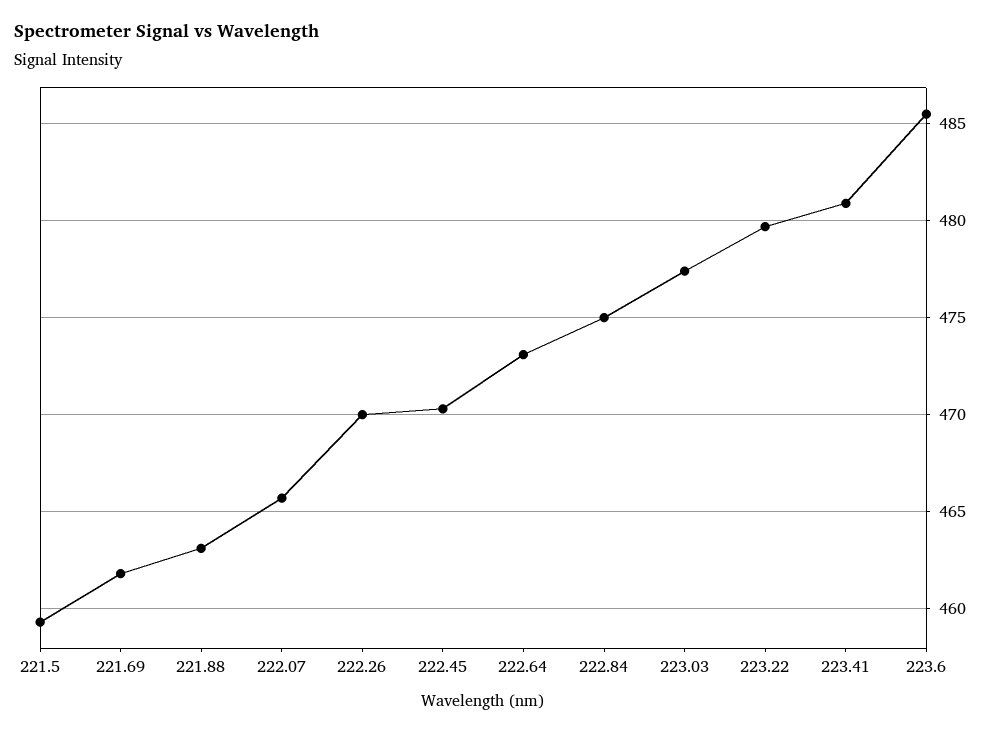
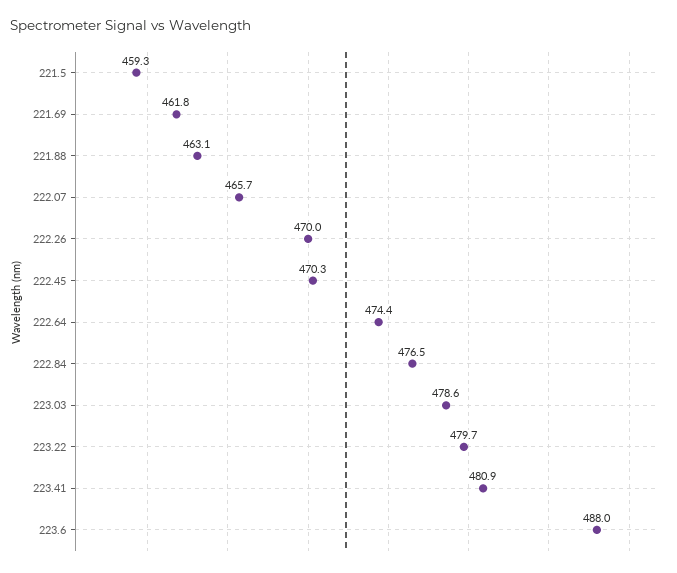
222.64: 473 -> 474.4
222.84: 475 -> 476.5
223.03: 477.5 -> 478.6
223.6: 485.5 -> 488

